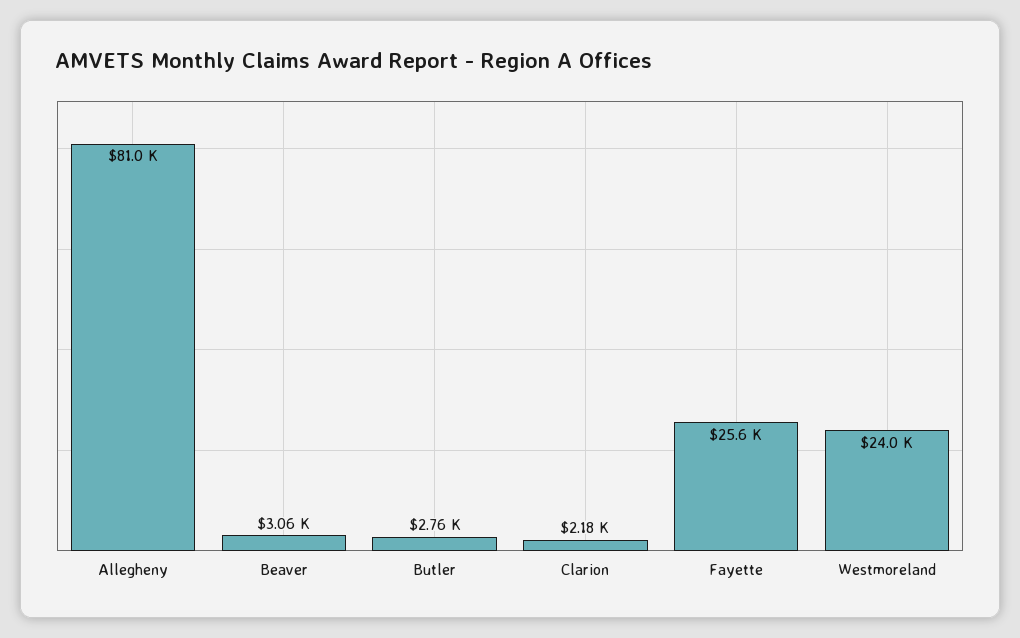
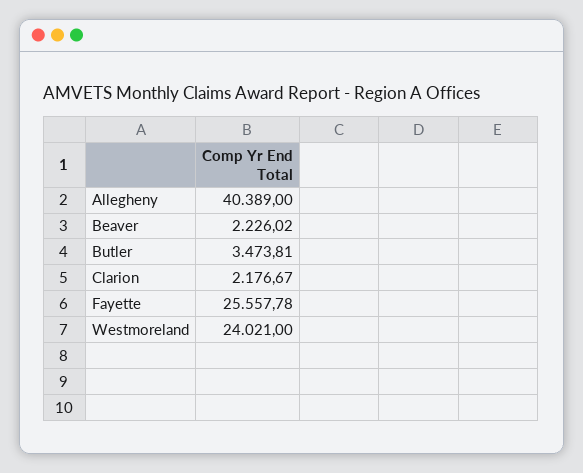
Allegheny: 81000 -> 40389
Beaver: 3060 -> 2226.02
Butler: 2760 -> 3473.81

